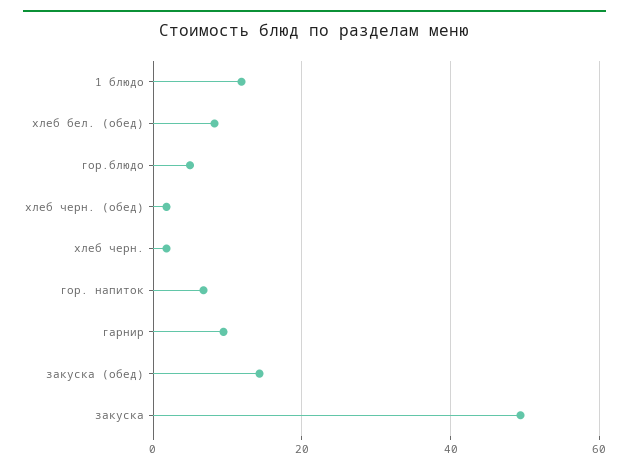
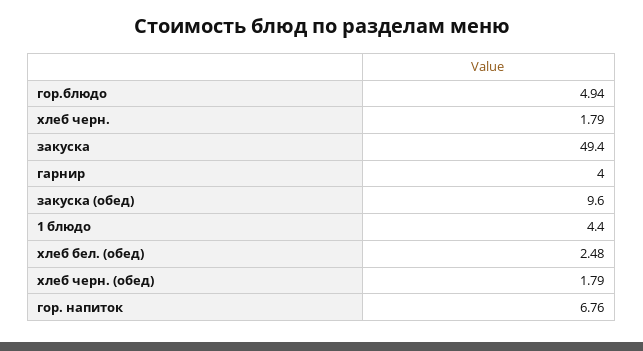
1 блюдо: 12 -> 4.4
хлеб бел. (обед): 8 -> 2.48
гарнир: 10 -> 4
закуска (обед): 14 -> 9.6

